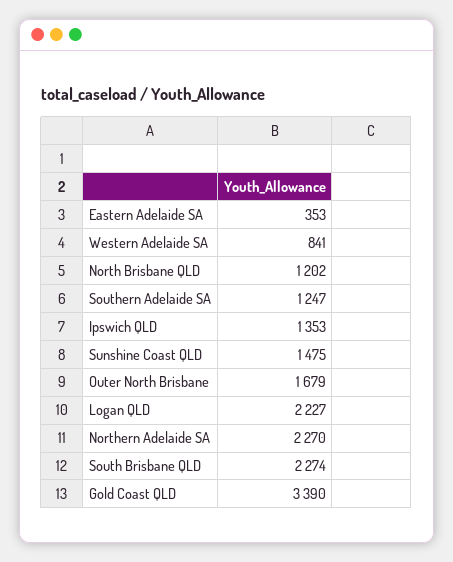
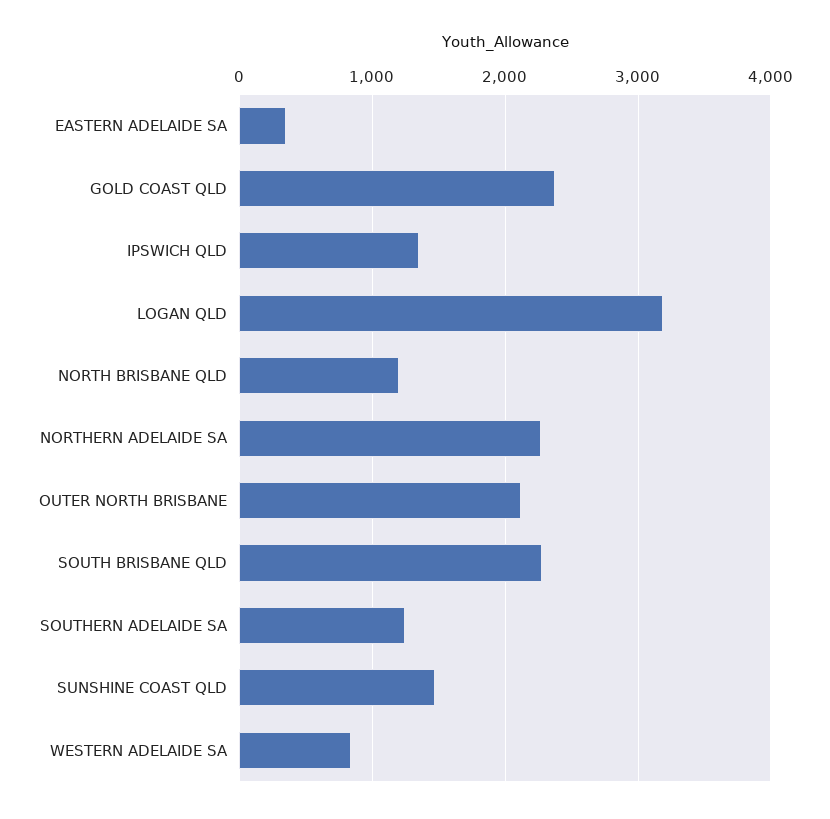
Outer North Brisbane: 1679 -> 2100
Logan QLD: 2227 -> 3200
Gold Coast QLD: 3390 -> 2400

